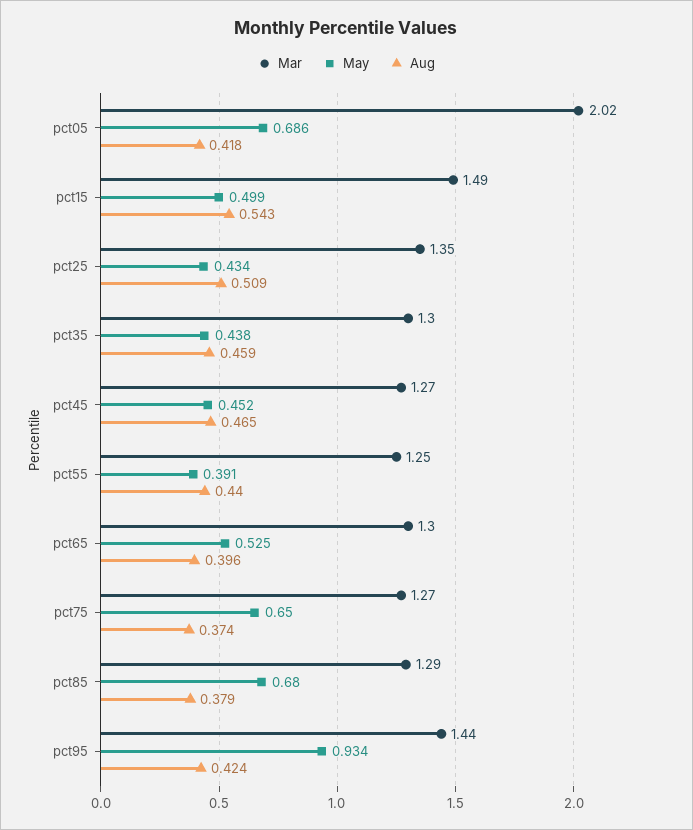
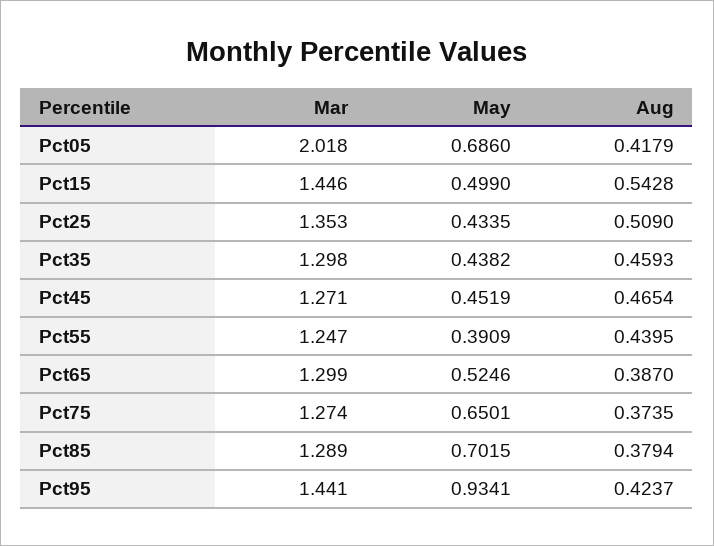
Mar, pct15: 1.49 -> 1.446
Aug, pct65: 0.396 -> 0.387
May, pct85: 0.68 -> 0.7015

